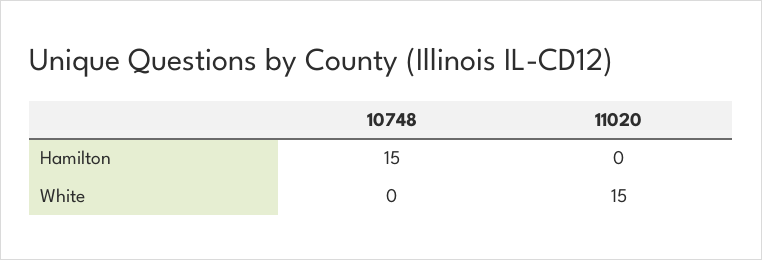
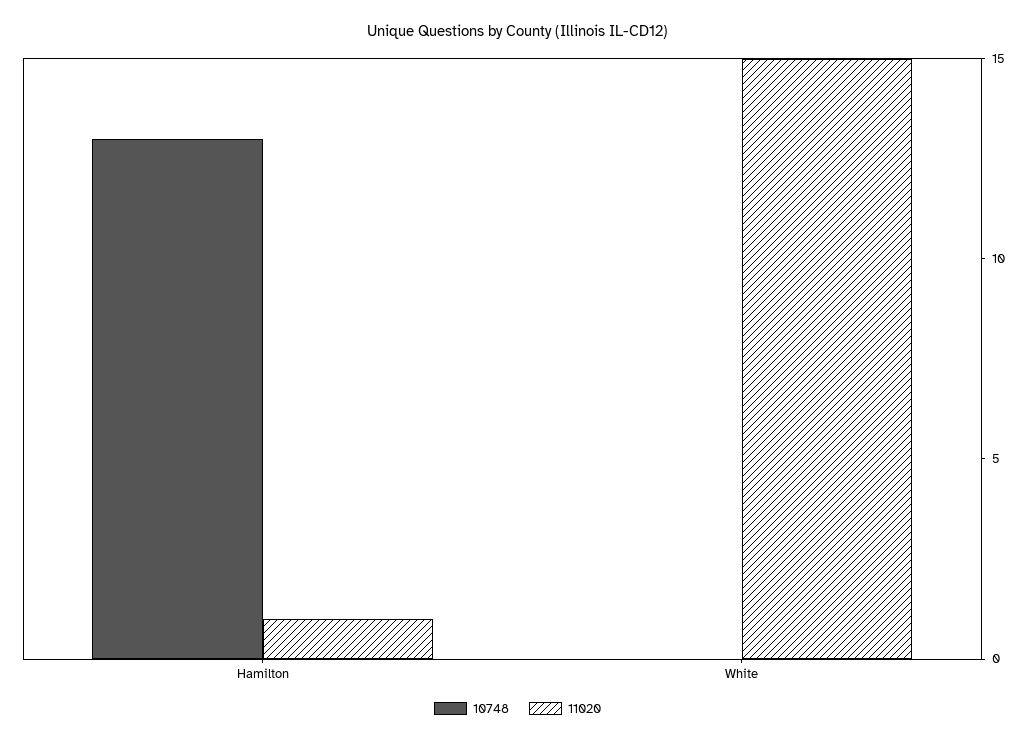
10748, Hamilton: 15 -> 13
11020, Hamilton: 0 -> 1

